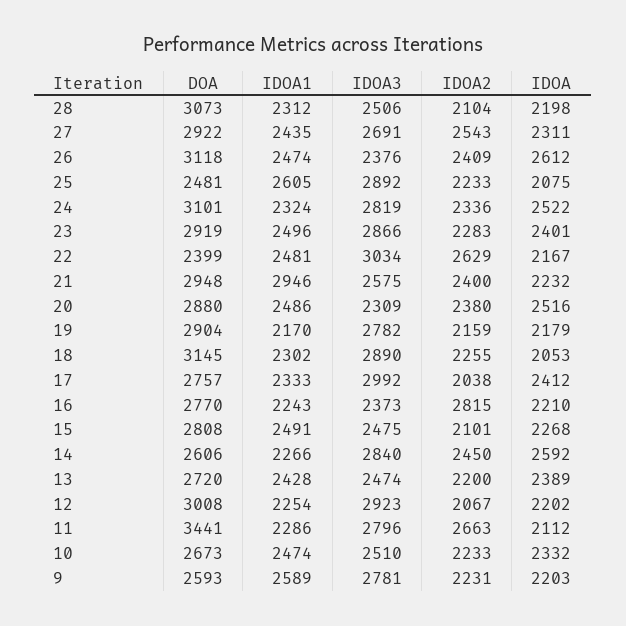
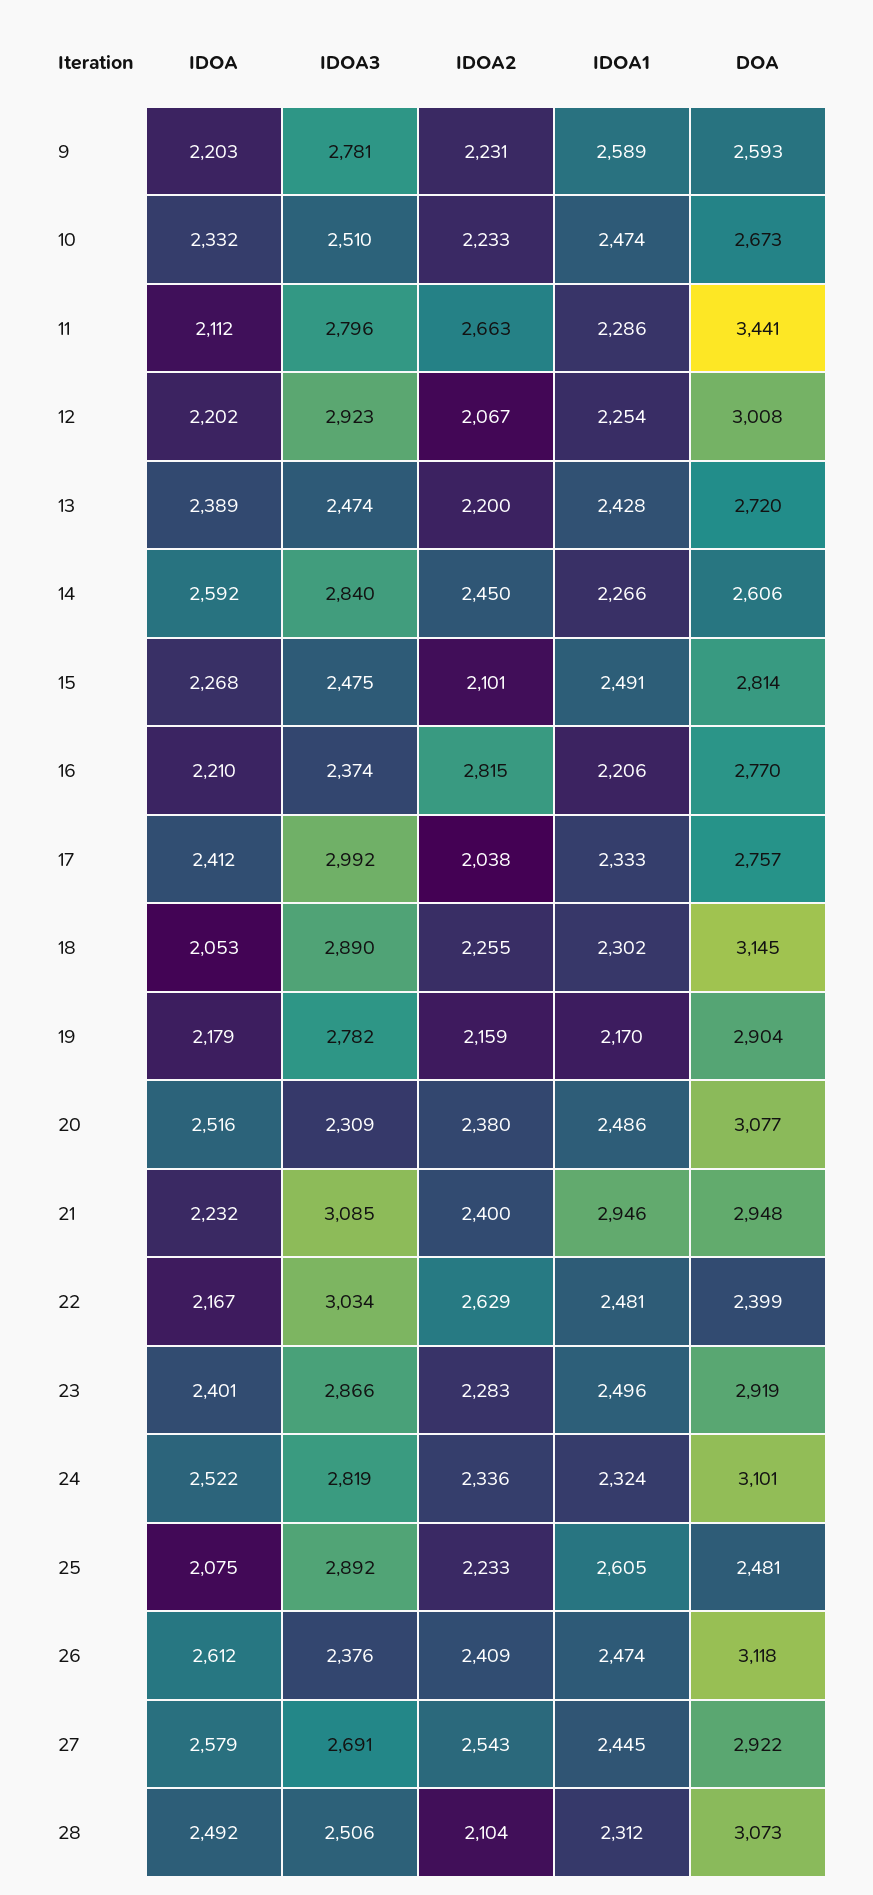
IDOA, 28: 2198 -> 2492
IDOA1, 27: 2435 -> 2445
IDOA, 27: 2311 -> 2579
IDOA3, 21: 2575 -> 3085
DOA, 20: 2880 -> 3077
IDOA1, 16: 2243 -> 2206
IDOA3, 16: 2373 -> 2374
DOA, 15: 2808 -> 2814

